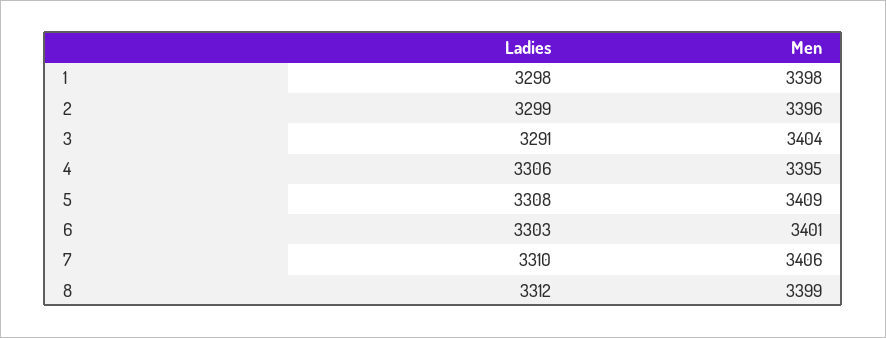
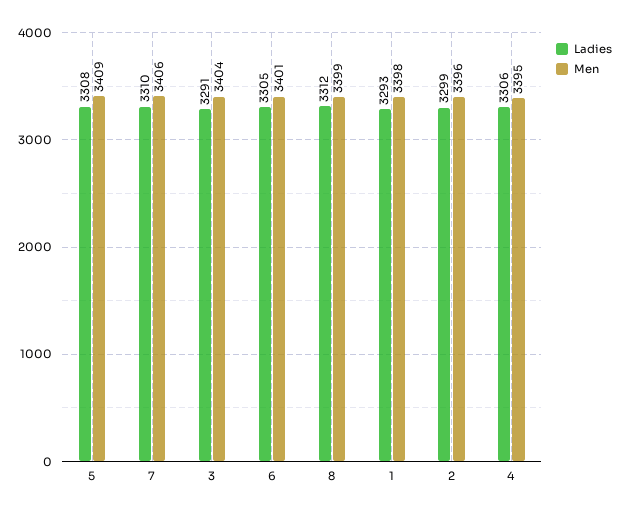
Ladies, 1: 3298 -> 3293
Ladies, 6: 3303 -> 3305

